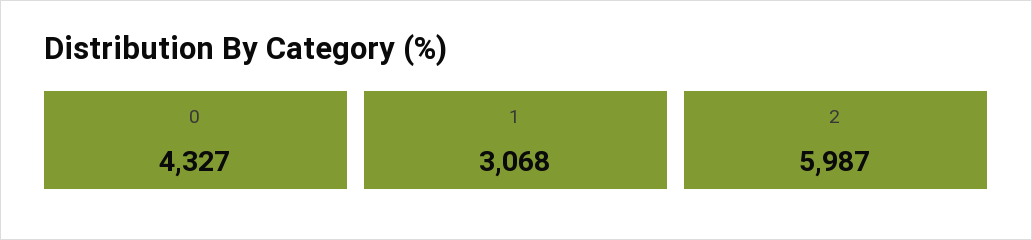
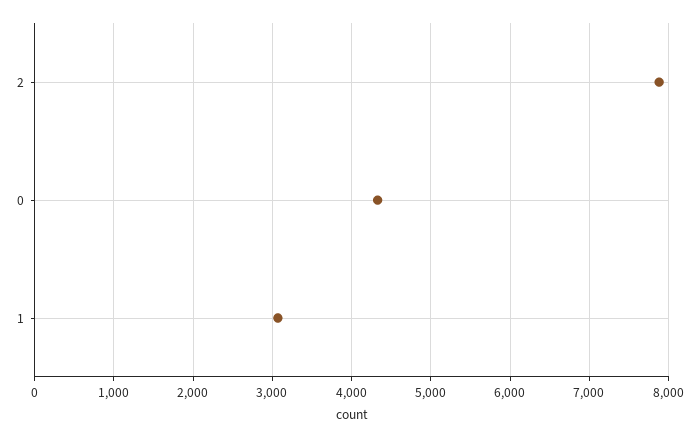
2: 5987 -> 7900

